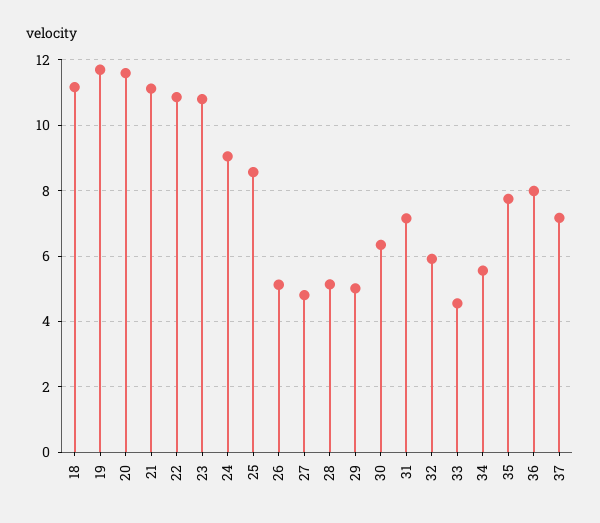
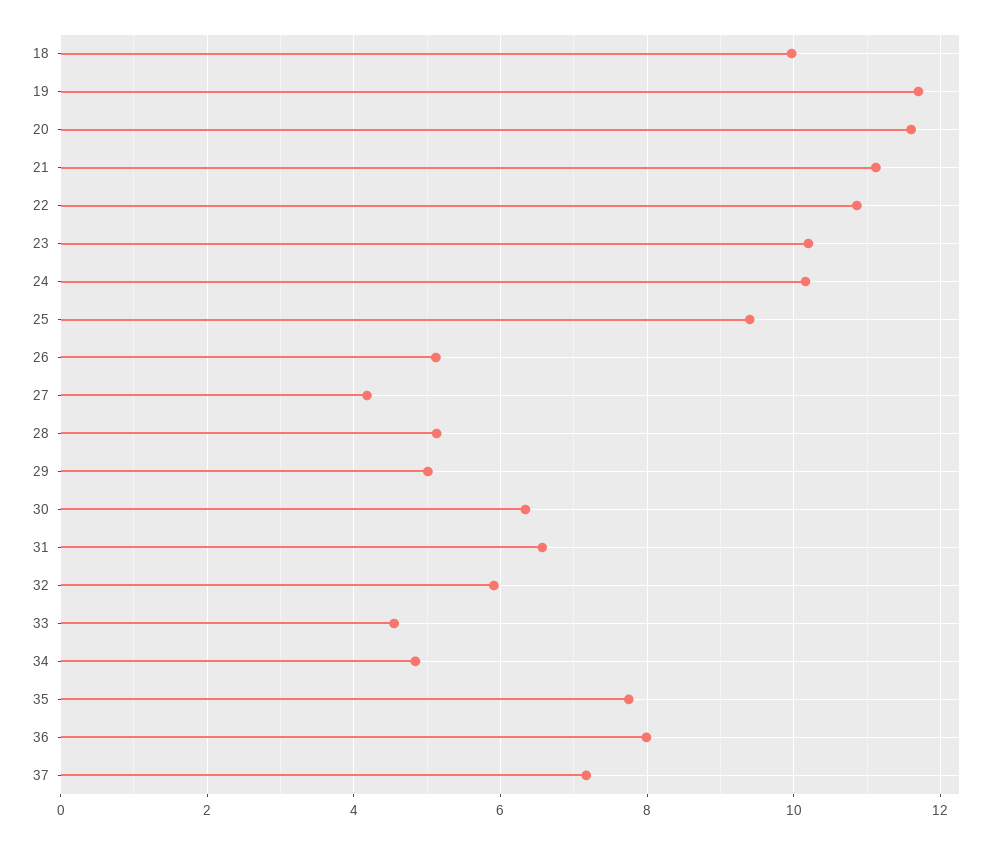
18: 11.2 -> 10
23: 10.8 -> 10.2
24: 9 -> 10.2
25: 8.6 -> 9.4
27: 4.8 -> 4.2
31: 7.2 -> 6.6
34: 5.6 -> 4.8

